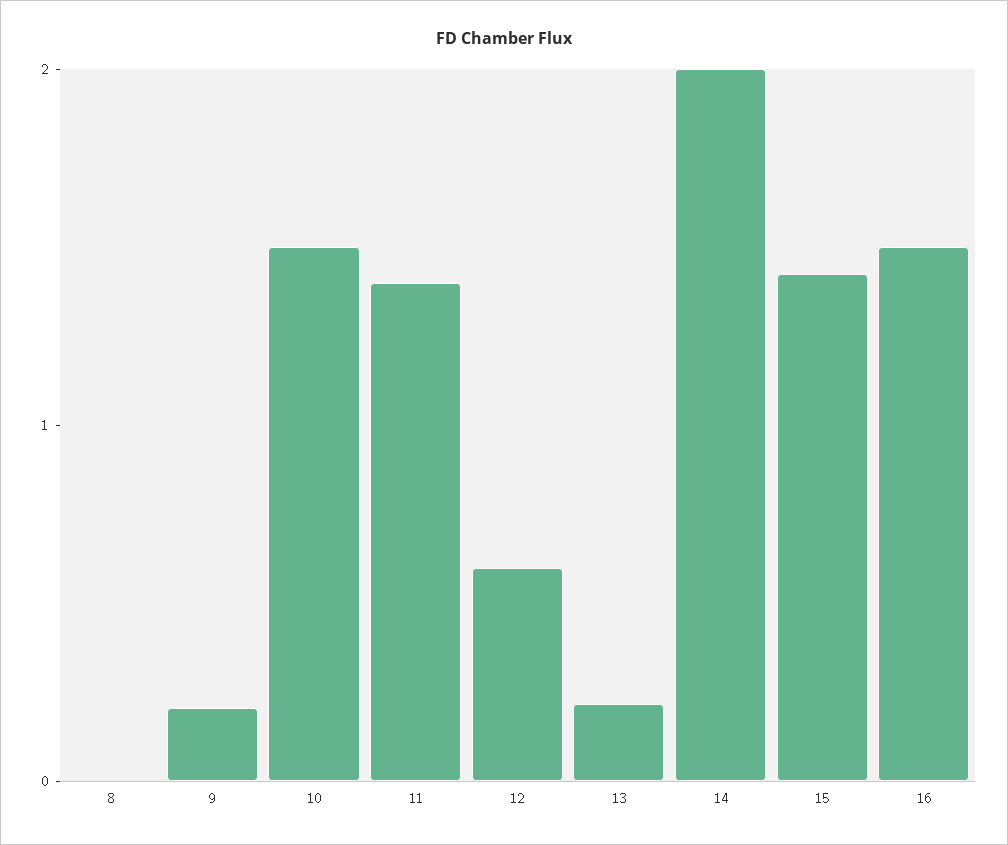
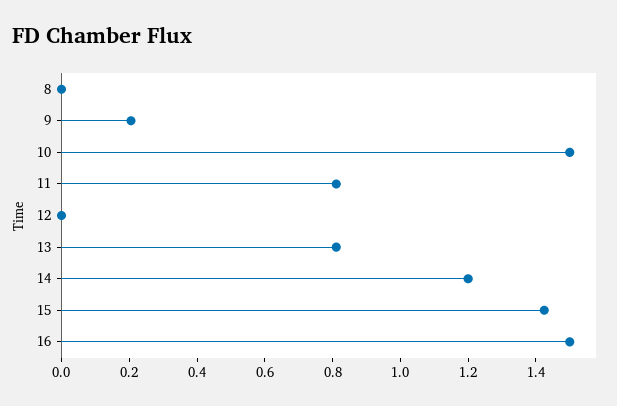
11: 1.4 -> 0.8
12: 0.6 -> 0
13: 0.2 -> 0.8
14: 2 -> 1.2

